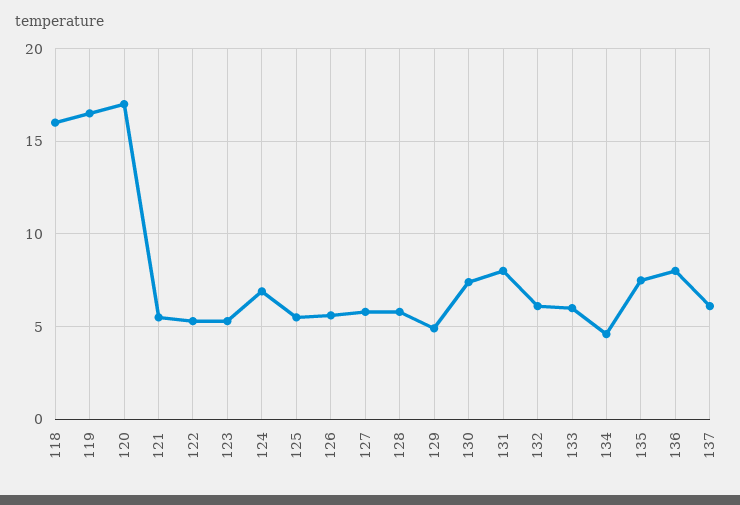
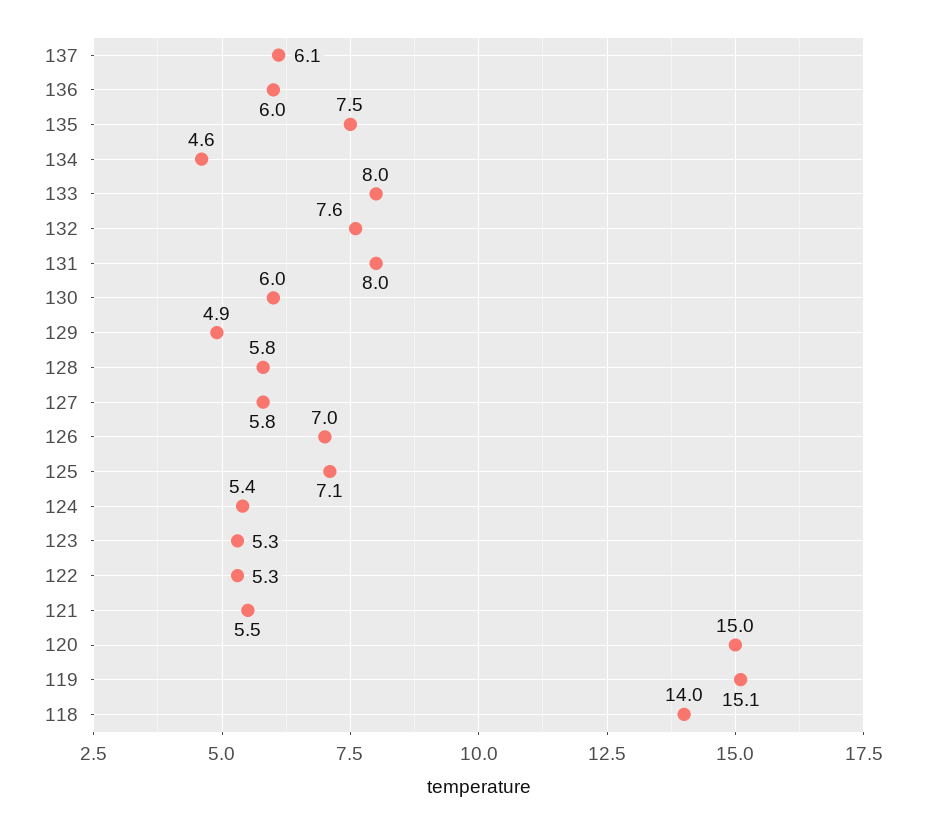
118: 16 -> 14
119: 16.5 -> 15.1
120: 17 -> 15
124: 7 -> 5.4
125: 5.5 -> 7.1
126: 5.5 -> 7
130: 7.5 -> 6
132: 6 -> 7.6
133: 6 -> 8
136: 8 -> 6

